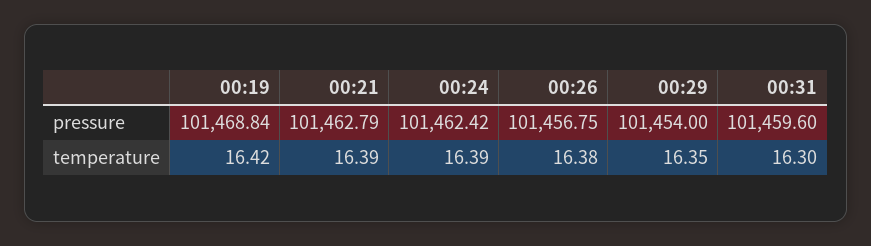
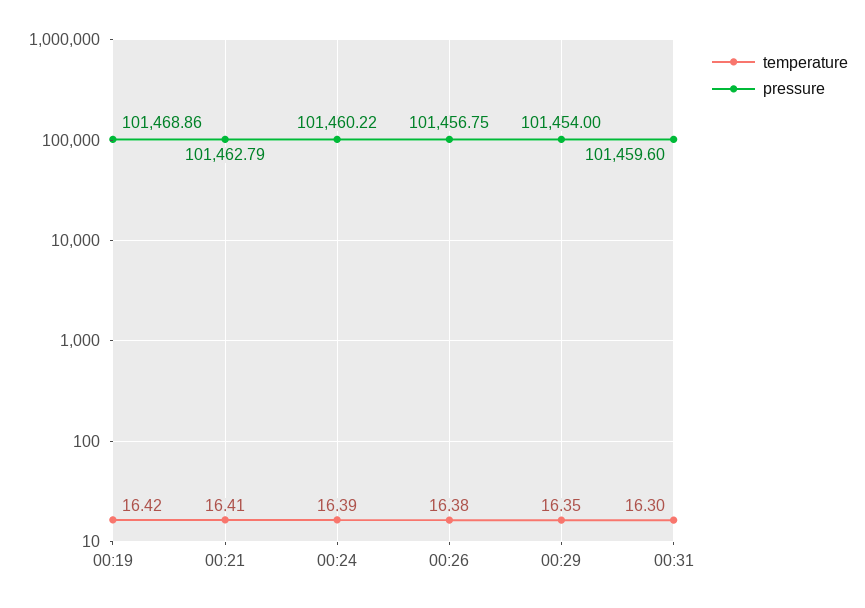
pressure, 00:19: 101468.84 -> 101468.86
pressure, 00:24: 101462.42 -> 101460.22
temperature, 00:21: 16.39 -> 16.41

